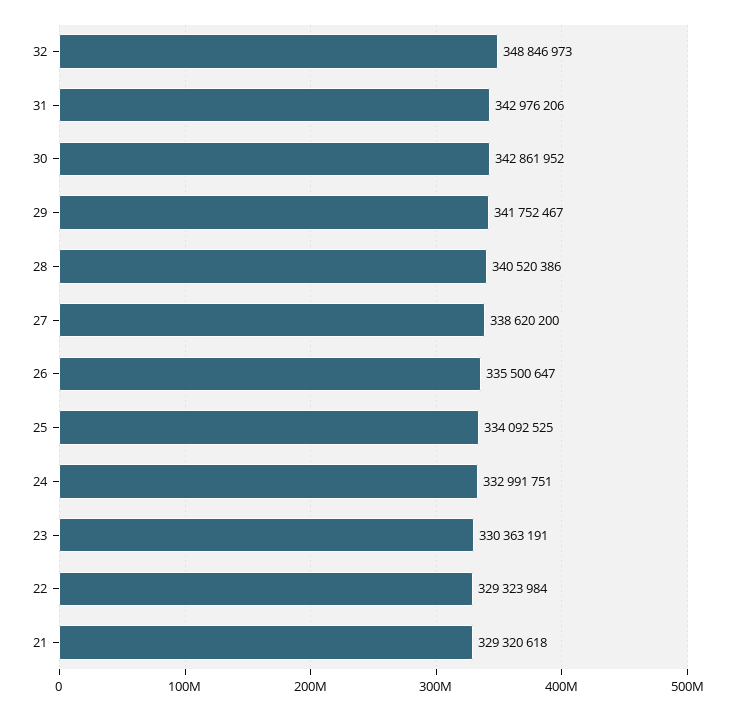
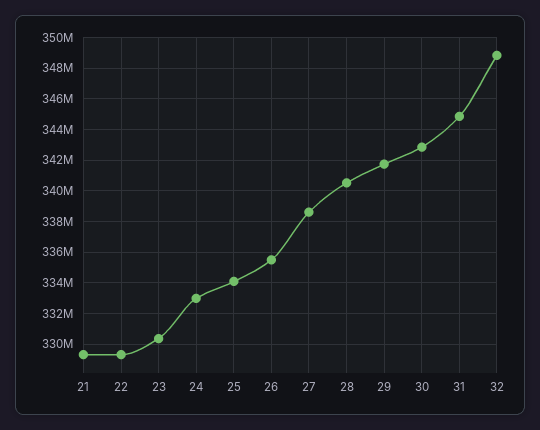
31: 342976206 -> 345000000

